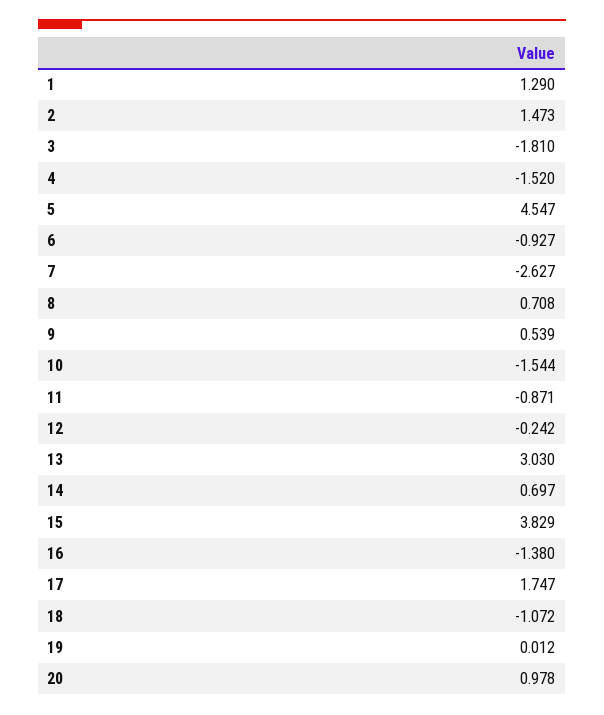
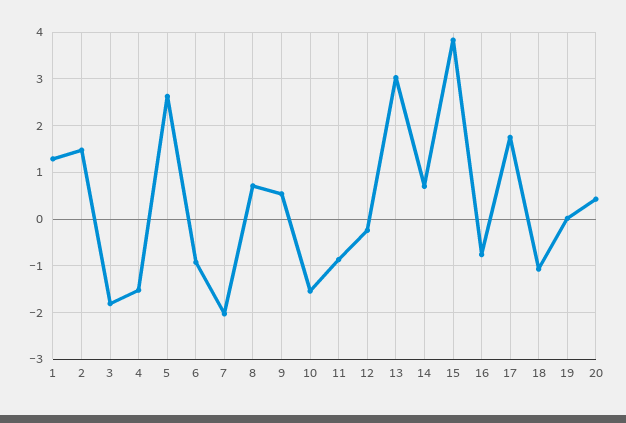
5: 4.547 -> 2.6
7: -2.627 -> -2
16: -1.38 -> -0.8
20: 0.978 -> 0.4

